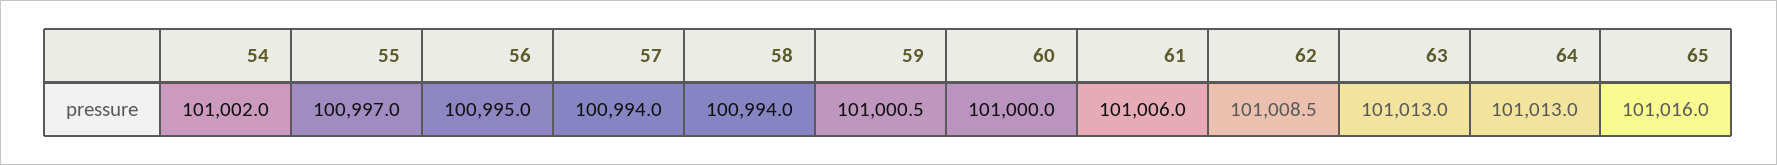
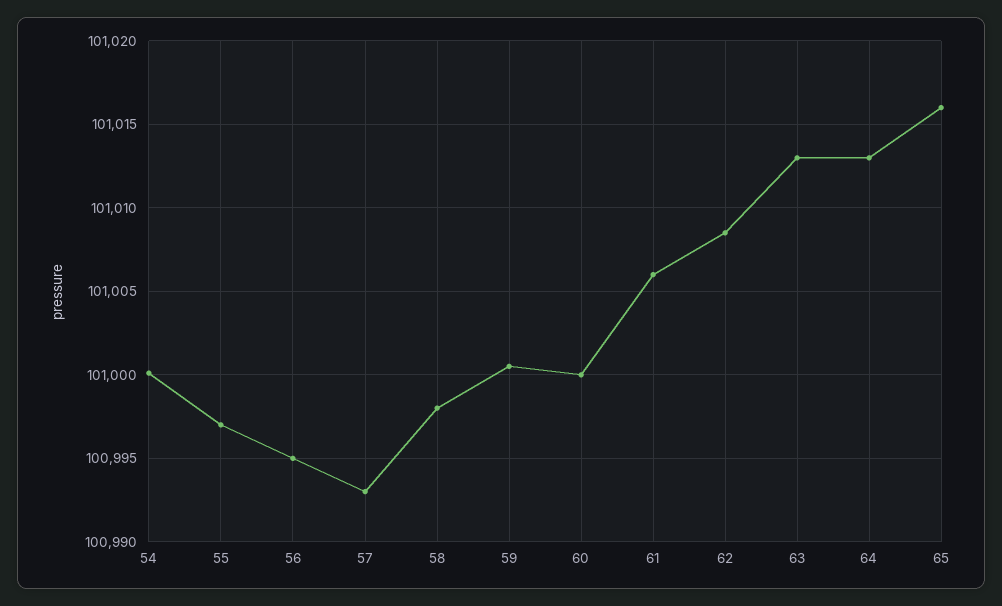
54: 101002 -> 101000
57: 100994 -> 100993
58: 100994 -> 100998

